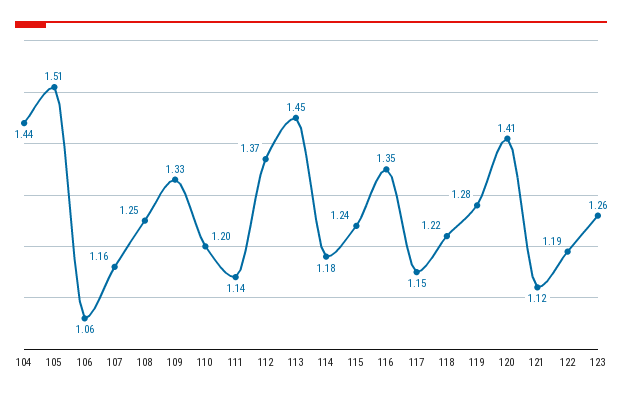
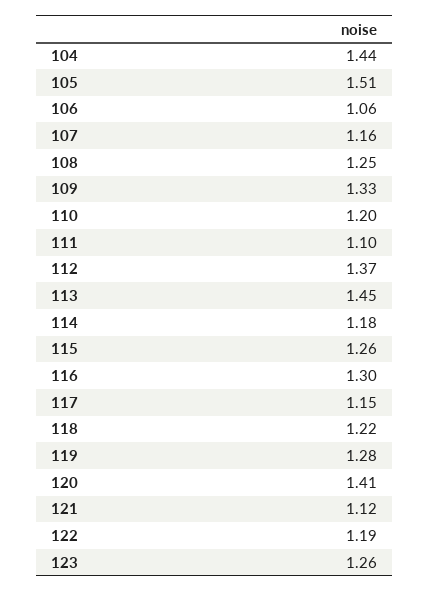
111: 1.14 -> 1.1
115: 1.24 -> 1.26
116: 1.35 -> 1.3

